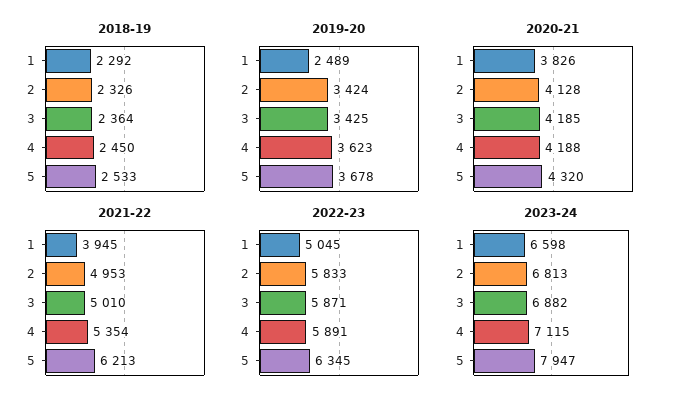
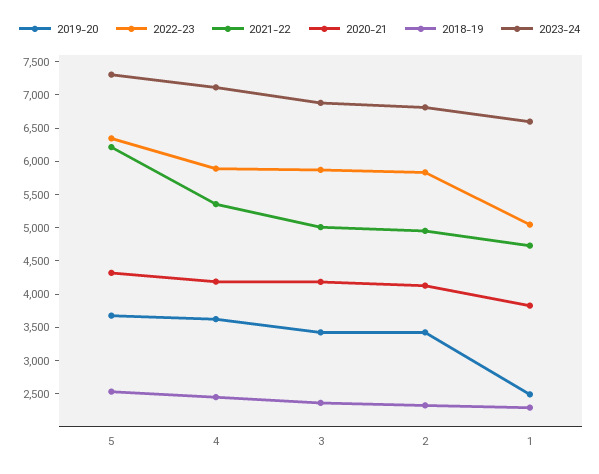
2021-22, 1: 3945 -> 4750
2023-24, 5: 7947 -> 7250

